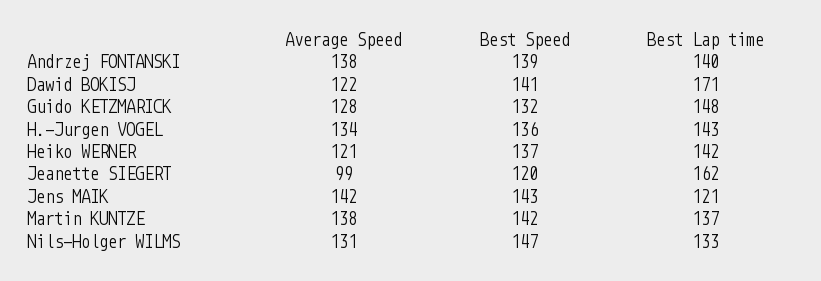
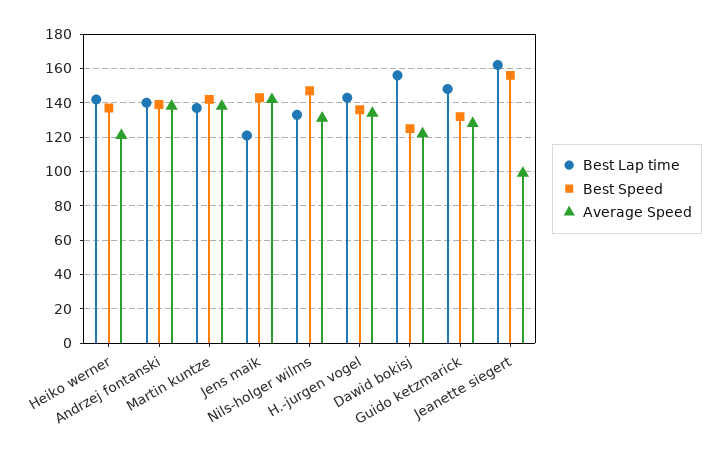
Best Speed, Dawid BOKISJ: 141 -> 125
Best Lap time, Dawid BOKISJ: 171 -> 155
Best Speed, Jeanette SIEGERT: 120 -> 155

